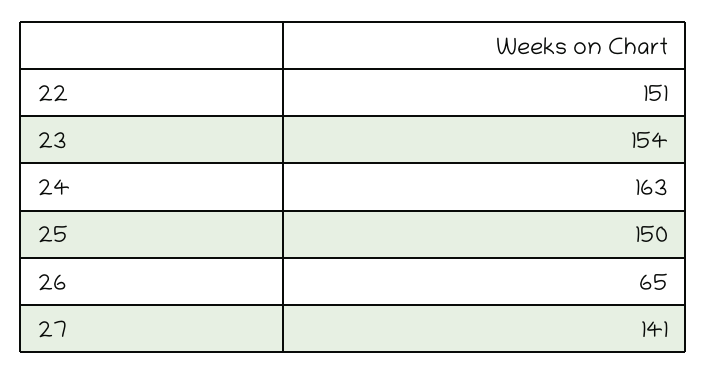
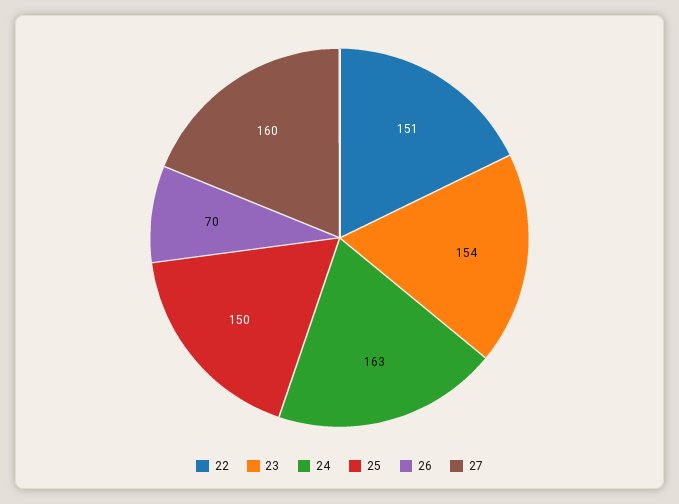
26: 65 -> 70
27: 141 -> 160

